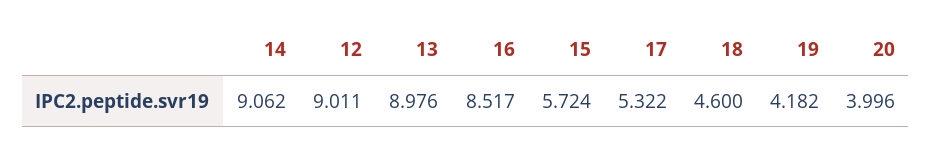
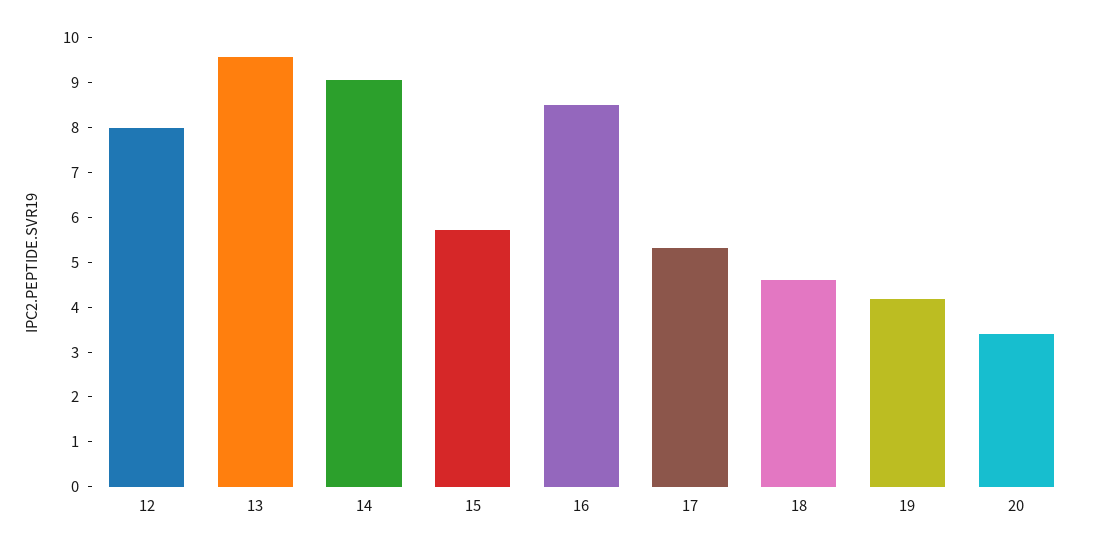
12: 9.011 -> 8
13: 8.976 -> 9.6
20: 3.996 -> 3.4

